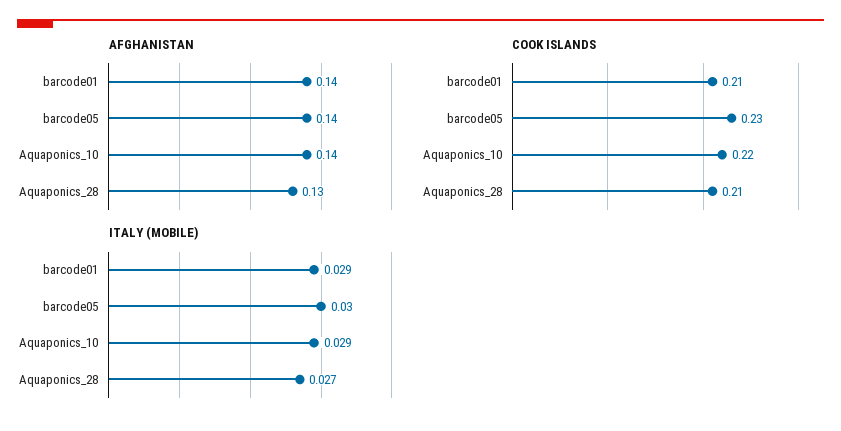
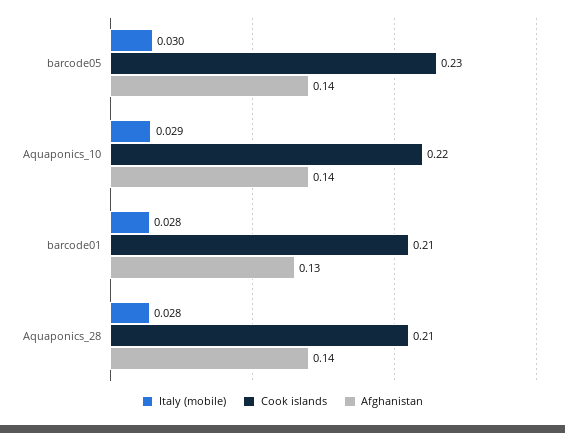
AFGHANISTAN, barcode01: 0.14 -> 0.13
AFGHANISTAN, Aquaponics_28: 0.13 -> 0.14
ITALY (MOBILE), barcode01: 0.029 -> 0.028
ITALY (MOBILE), Aquaponics_28: 0.027 -> 0.028

